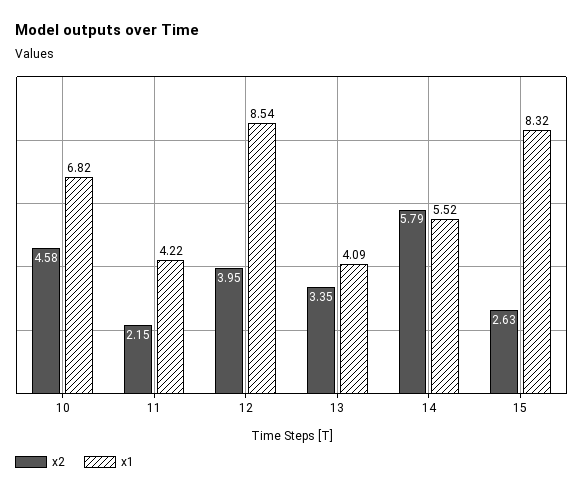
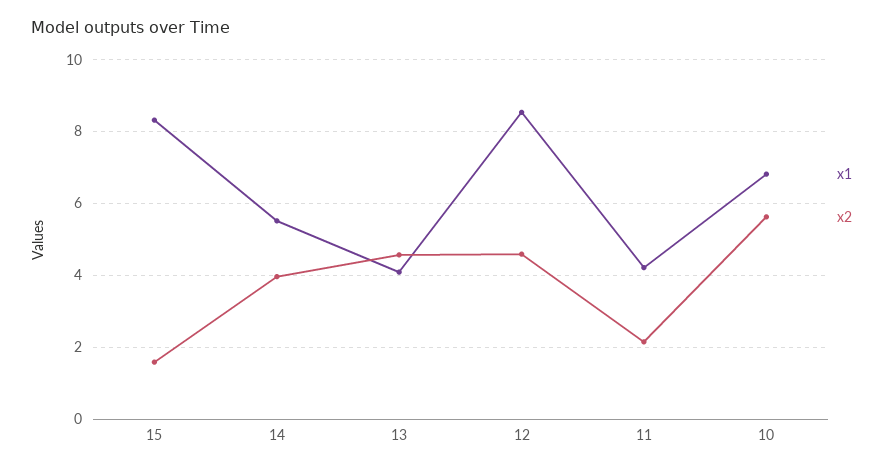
x2, 10: 4.58 -> 5.6
x2, 12: 3.95 -> 4.6
x2, 13: 3.35 -> 4.6
x2, 14: 5.79 -> 4
x2, 15: 2.63 -> 1.6

